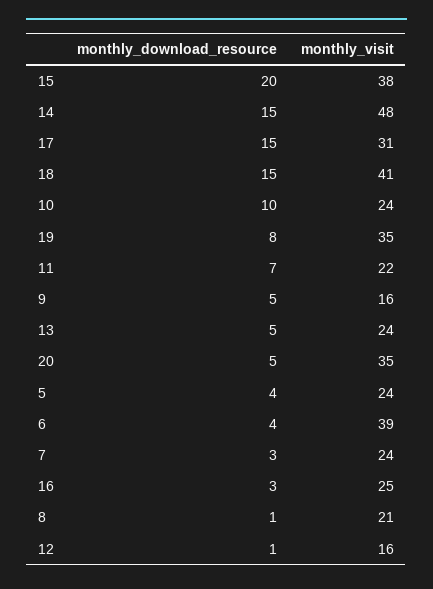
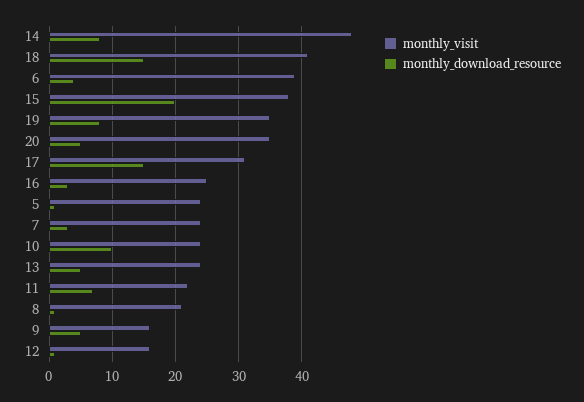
monthly_download_resource, 14: 15 -> 8
monthly_download_resource, 5: 4 -> 1

